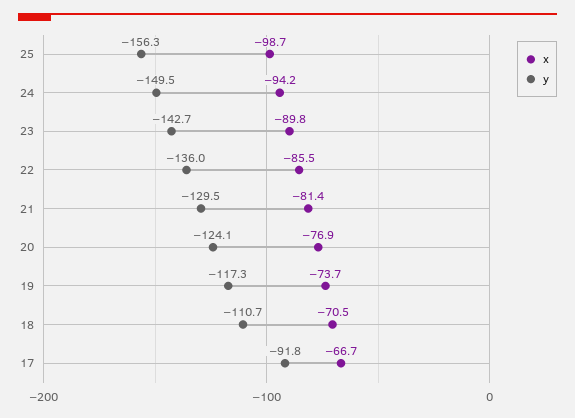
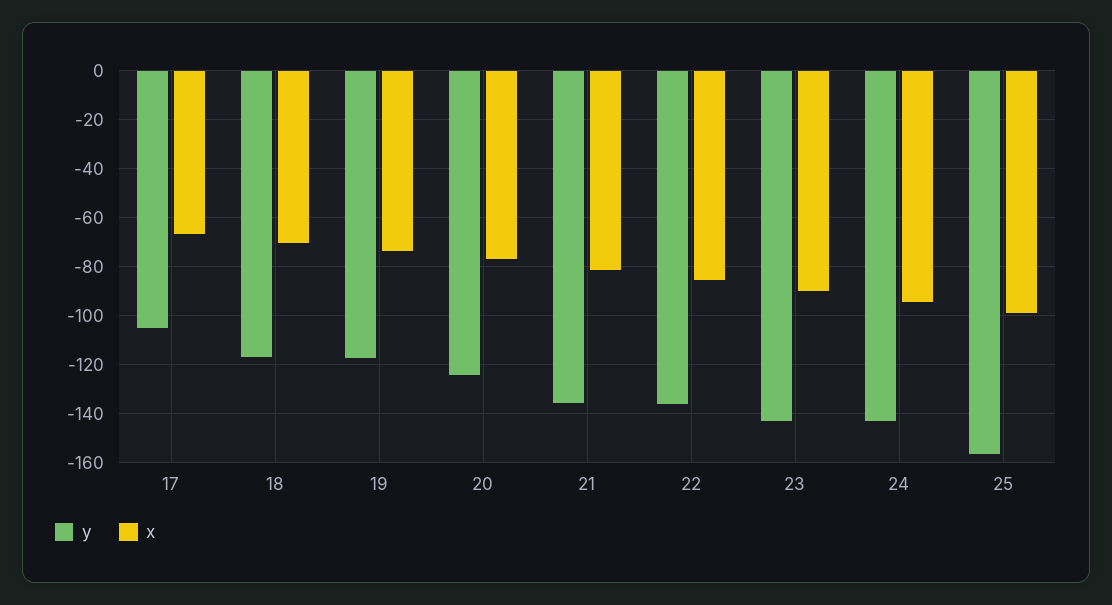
y, 24: -149.5 -> -142.5
y, 21: -129.5 -> -135
y, 18: -110.7 -> -117.5
y, 17: -91.8 -> -105

